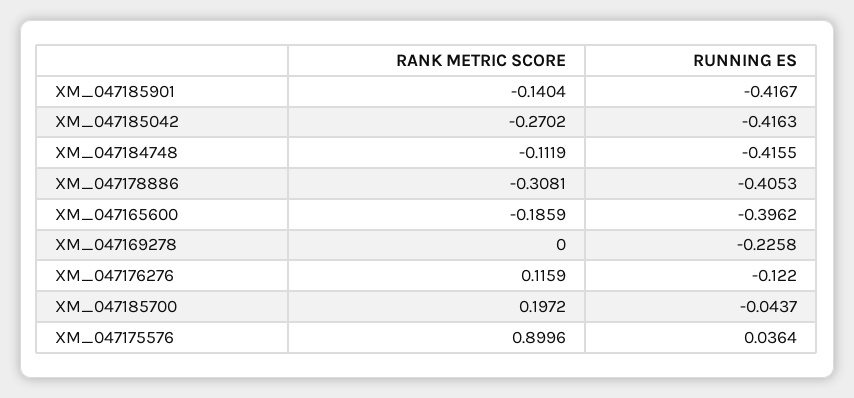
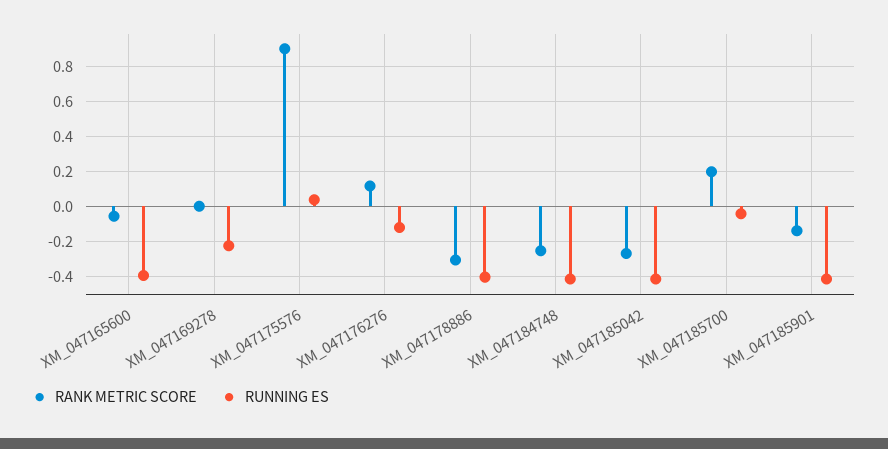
RANK METRIC SCORE, XM_047184748: -0.1119 -> -0.25
RANK METRIC SCORE, XM_047165600: -0.1859 -> -0.05

